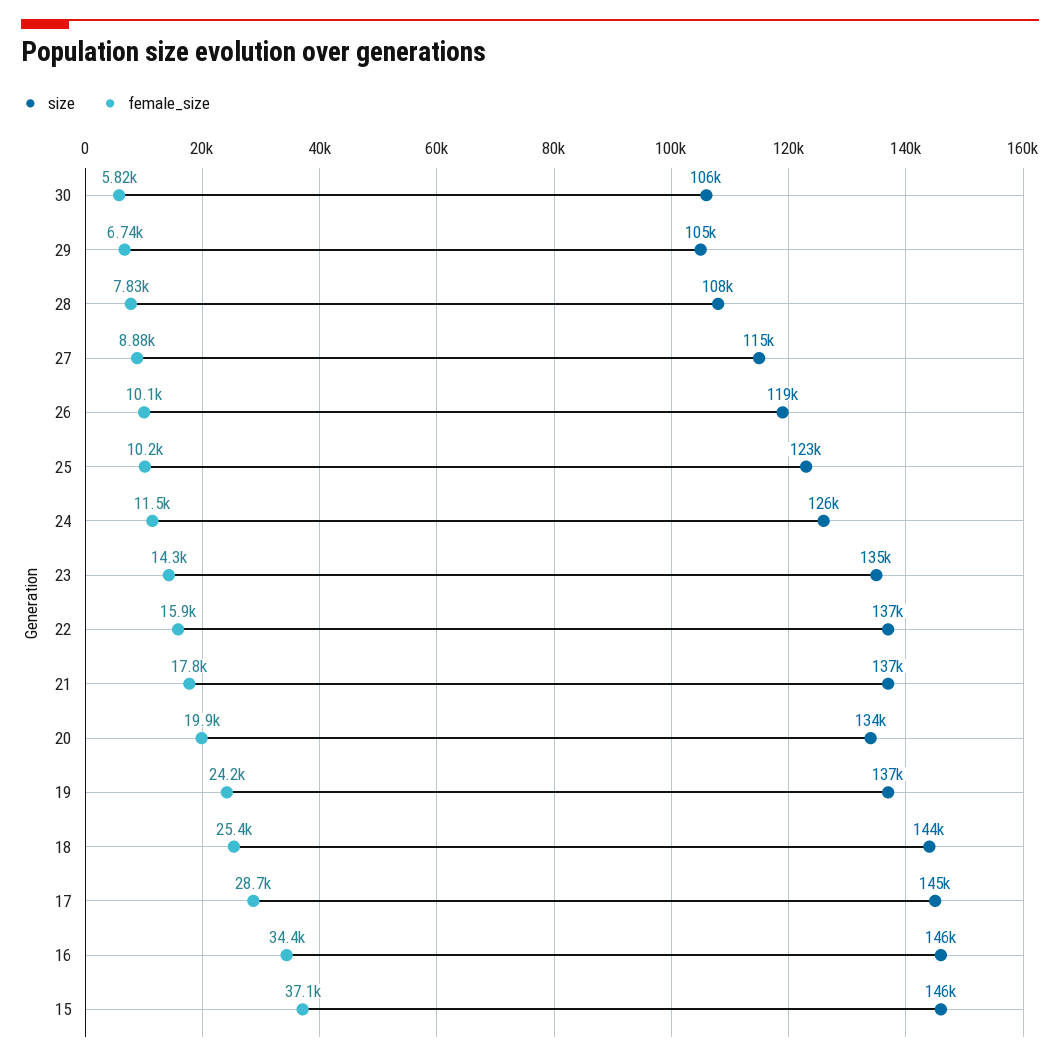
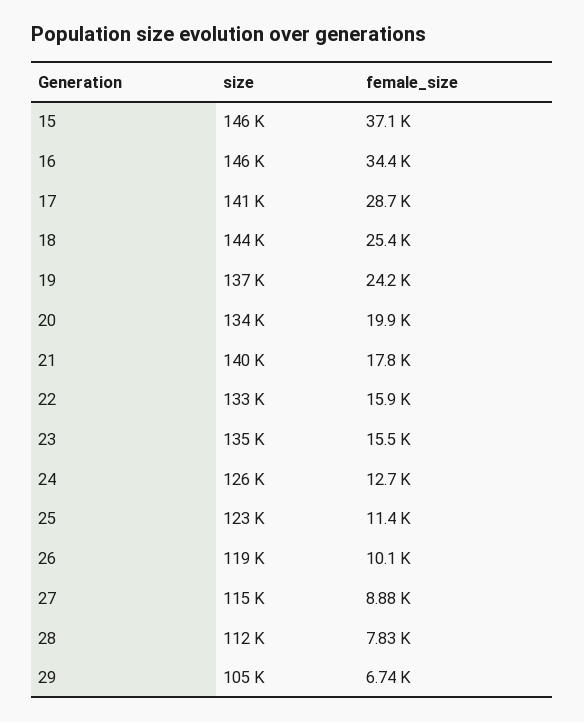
size, 30: 106000 -> none
female_size, 30: 5820 -> none
size, 28: 108000 -> 112000
female_size, 25: 10200 -> 11400
female_size, 24: 11500 -> 12700
female_size, 23: 14300 -> 15500
size, 22: 137000 -> 133000
size, 21: 137000 -> 140000
size, 17: 145000 -> 141000

